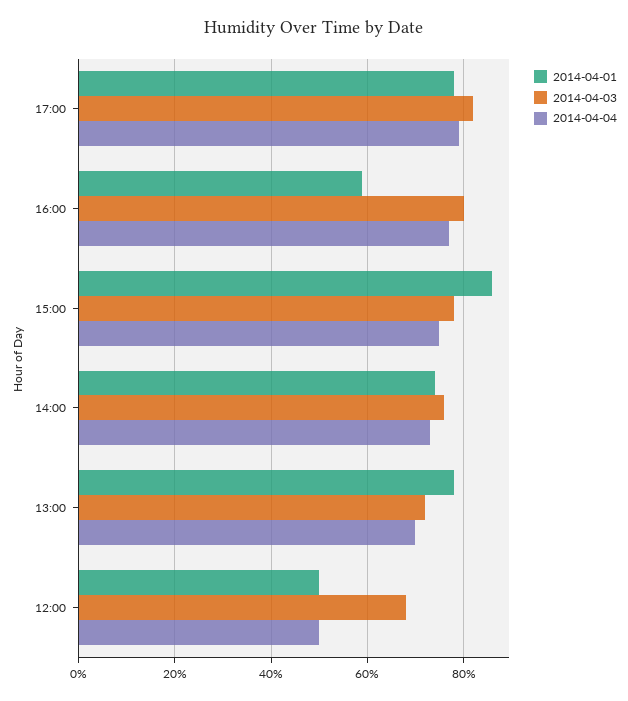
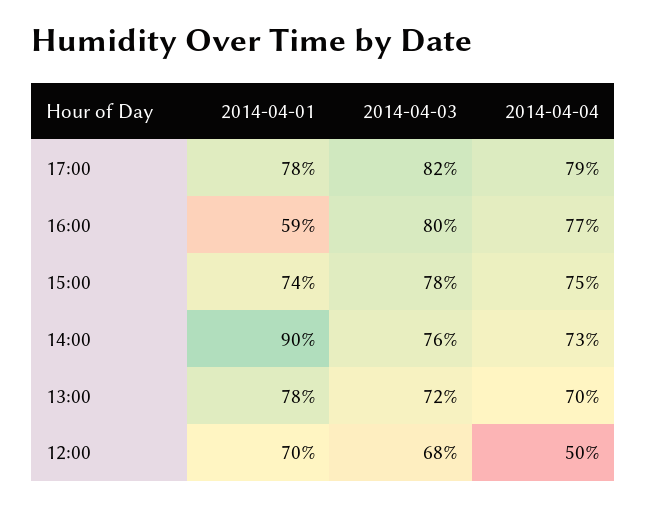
2014-04-01, 15:00: 85 -> 74
2014-04-01, 14:00: 75 -> 90
2014-04-01, 12:00: 50 -> 70

